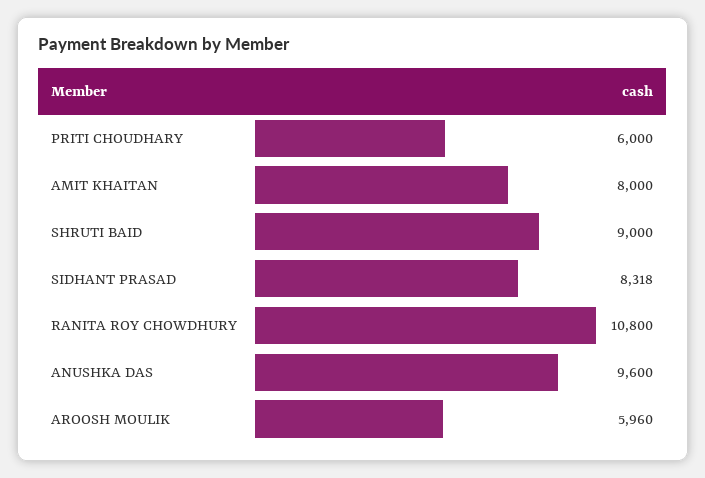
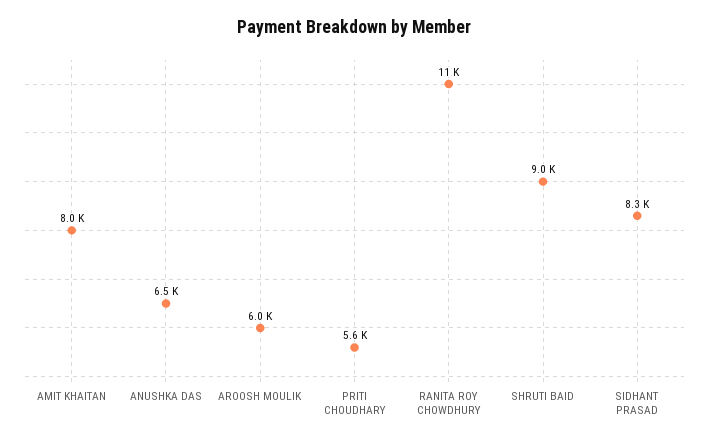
PRITI CHOUDHARY: 6000 -> 5600
ANUSHKA DAS: 9600 -> 6500

